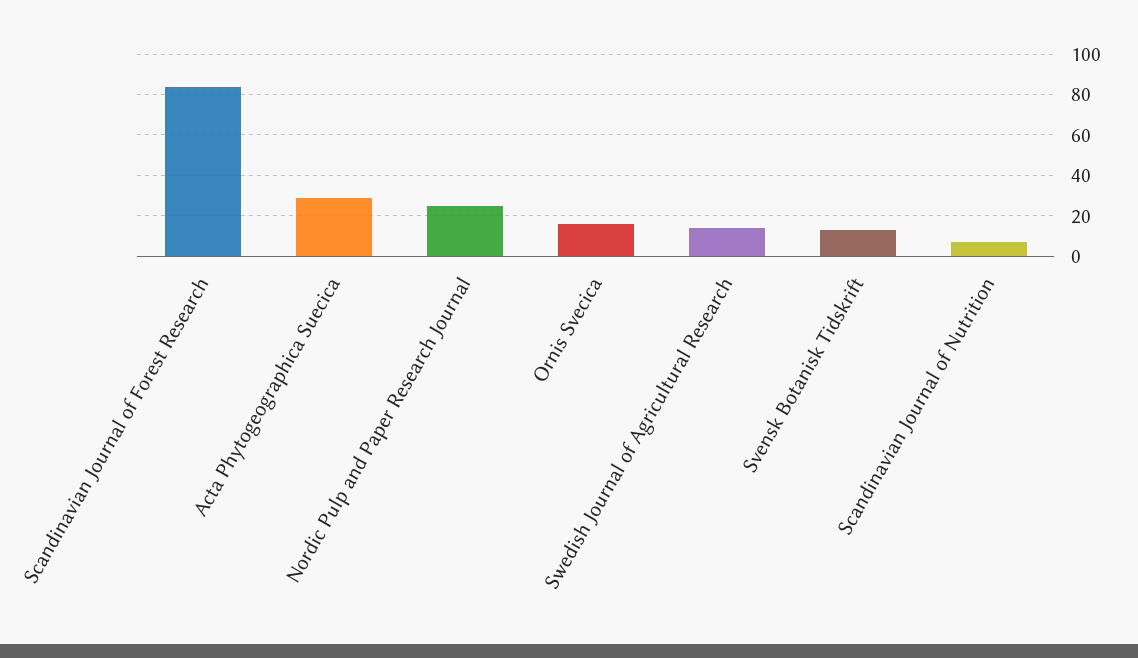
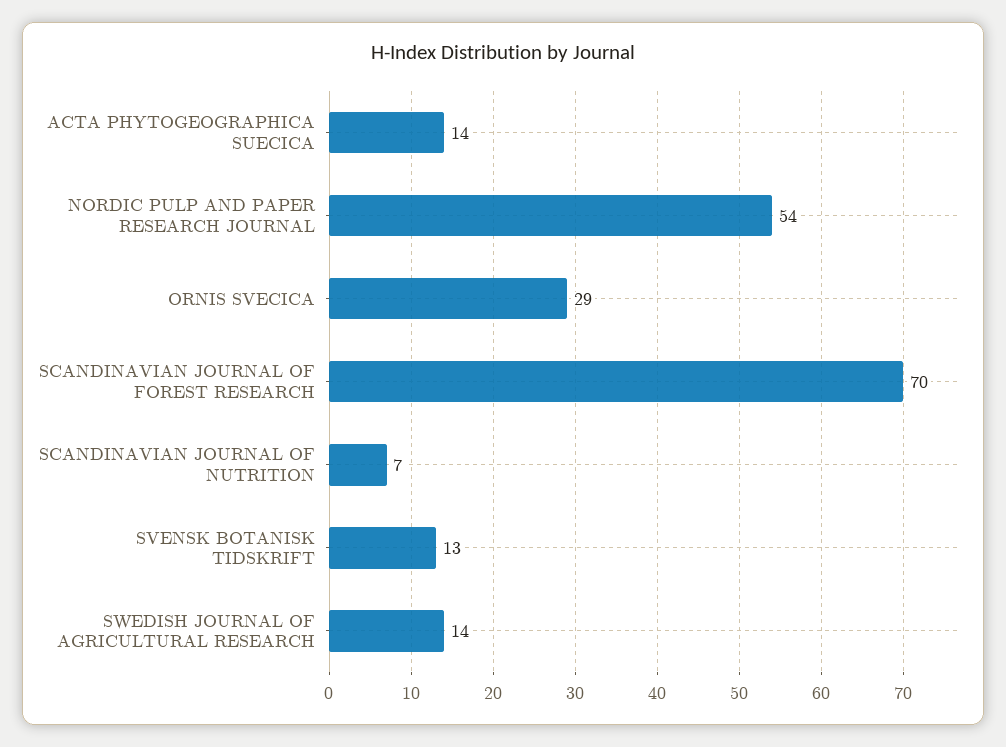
Scandinavian Journal of Forest Research: 85 -> 70
Acta Phytogeographica Suecica: 30 -> 14
Nordic Pulp and Paper Research Journal: 25 -> 54
Ornis Svecica: 15 -> 29

